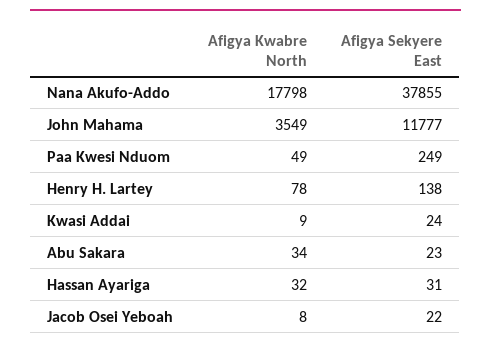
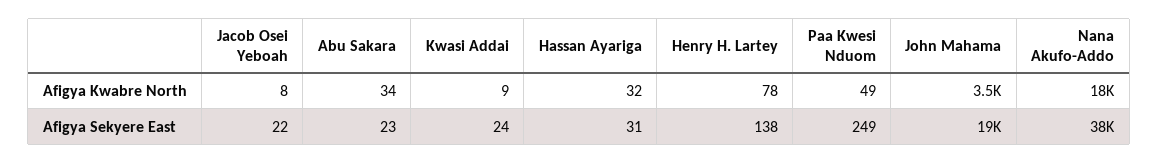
Afigya Sekyere East, John Mahama: 11777 -> 19000

